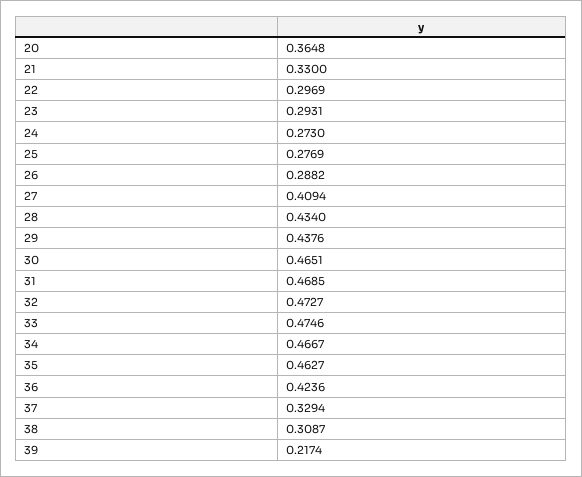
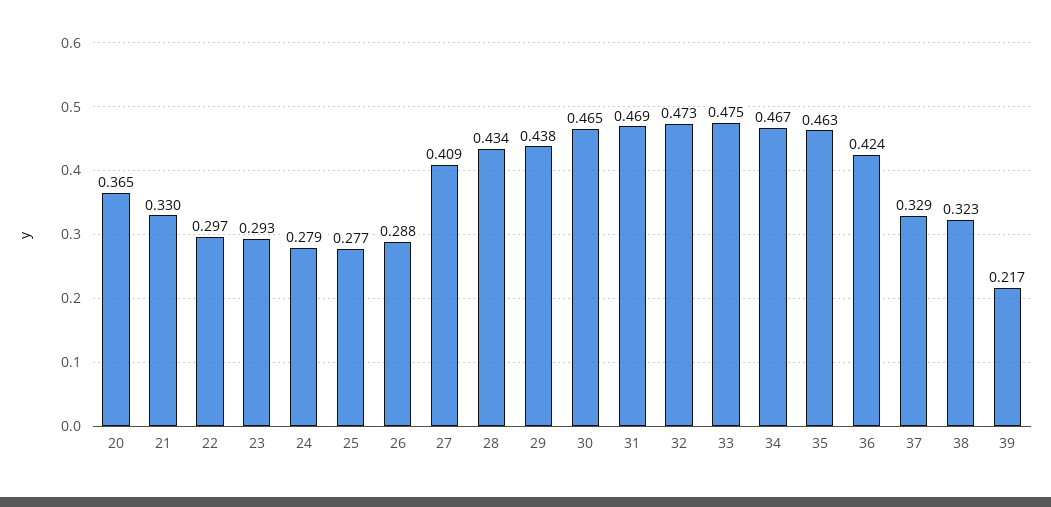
24: 0.273 -> 0.279
38: 0.3087 -> 0.323

